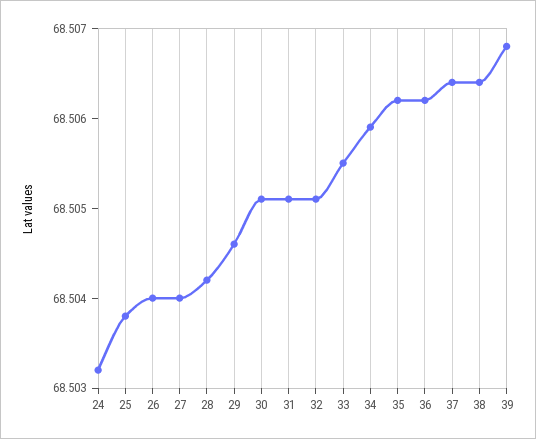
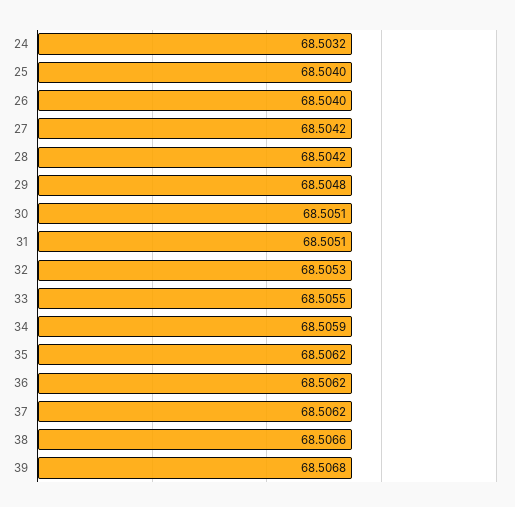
25: 68.5038 -> 68.504
27: 68.504 -> 68.5042
29: 68.5046 -> 68.5048
32: 68.5051 -> 68.5053
37: 68.5064 -> 68.5062
38: 68.5064 -> 68.5066

